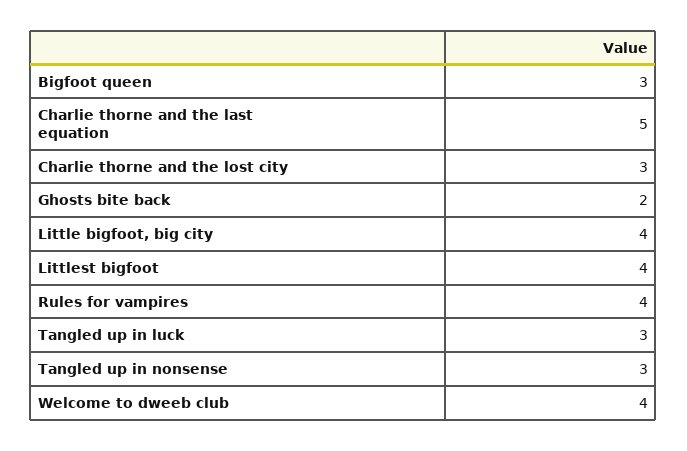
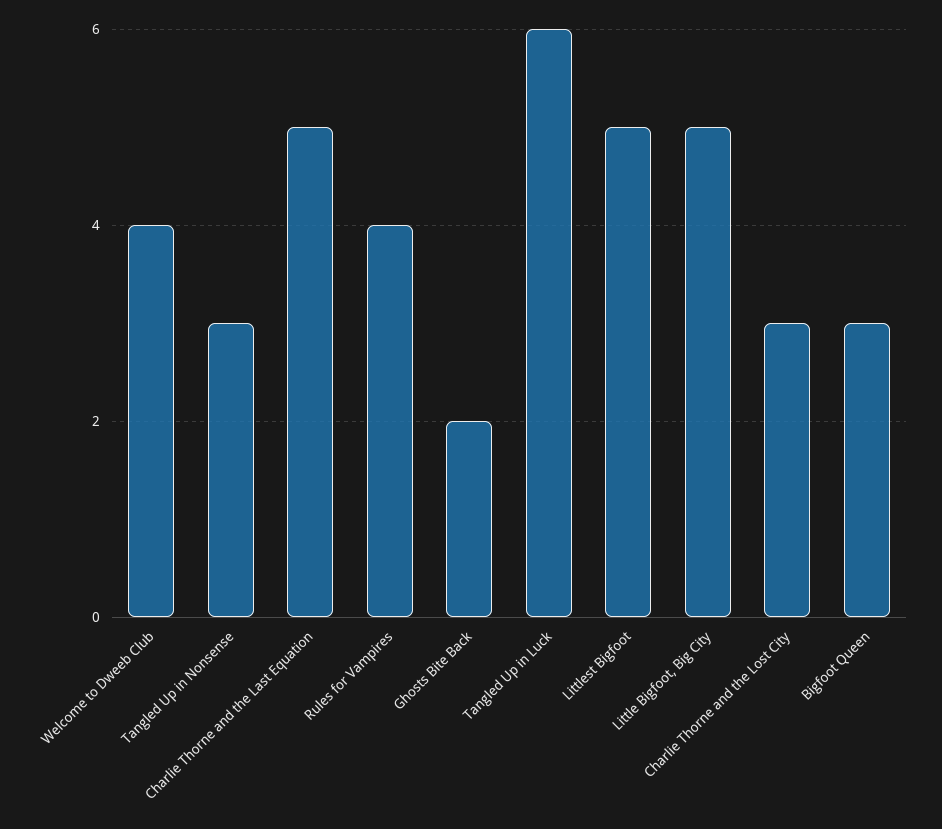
Little bigfoot, big city: 4 -> 5
Littlest bigfoot: 4 -> 5
Tangled up in luck: 3 -> 6

